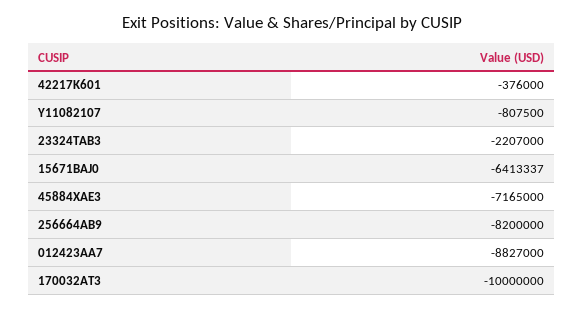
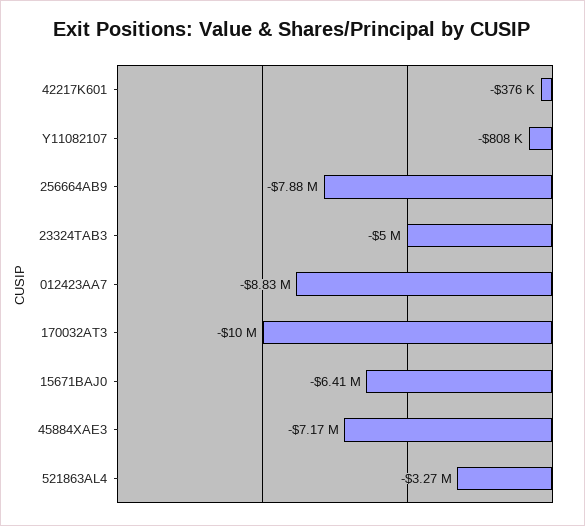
23324TAB3: -2207000 -> -5000000
256664AB9: -8200000 -> -7880000
521863AL4: none -> -3270000

